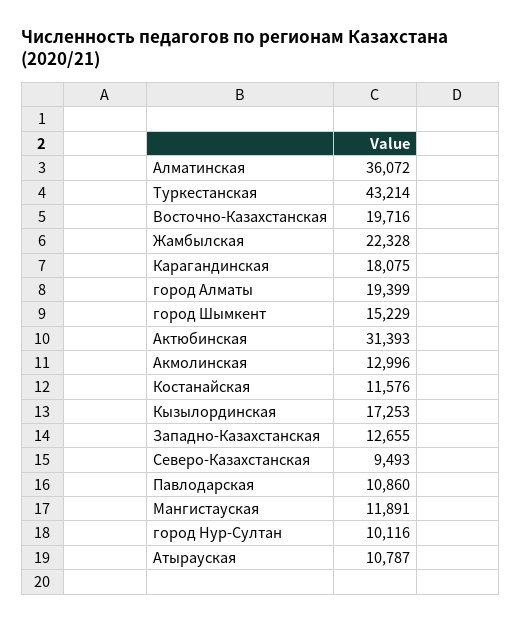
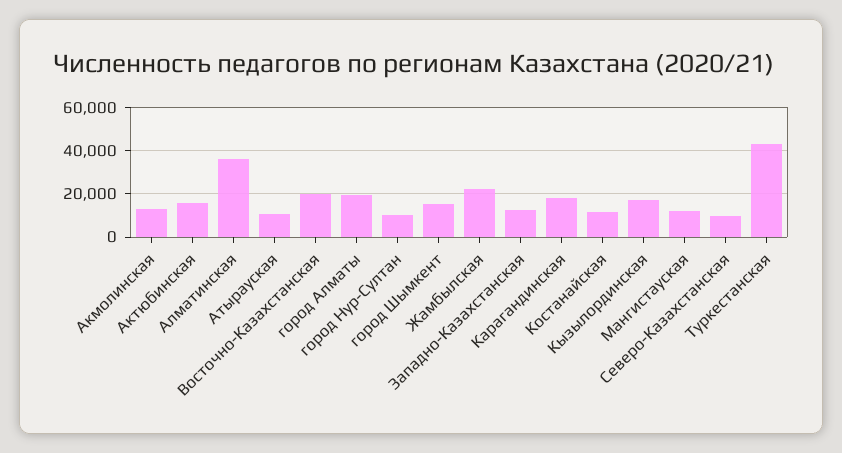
Актюбинская: 31393 -> 15000
Павлодарская: 10860 -> none

